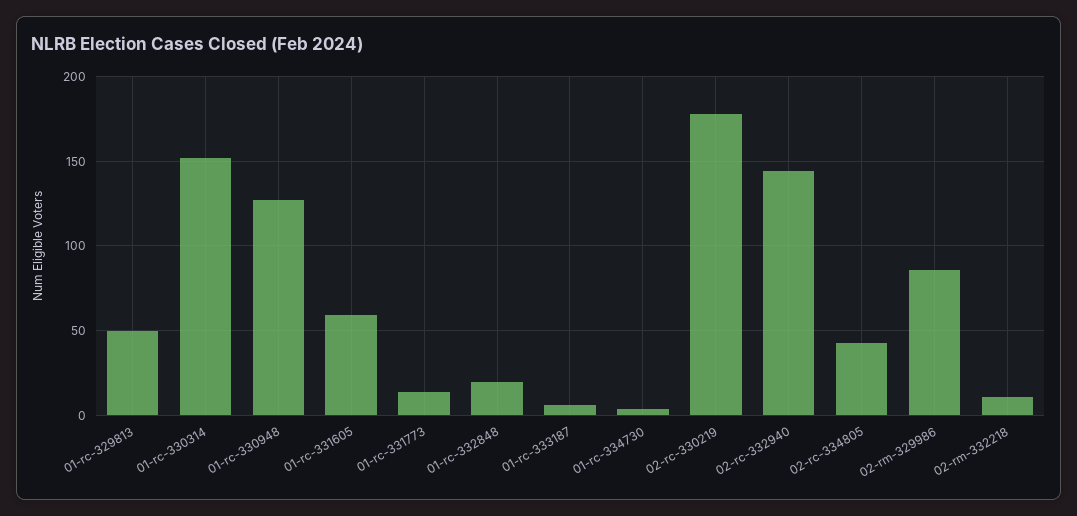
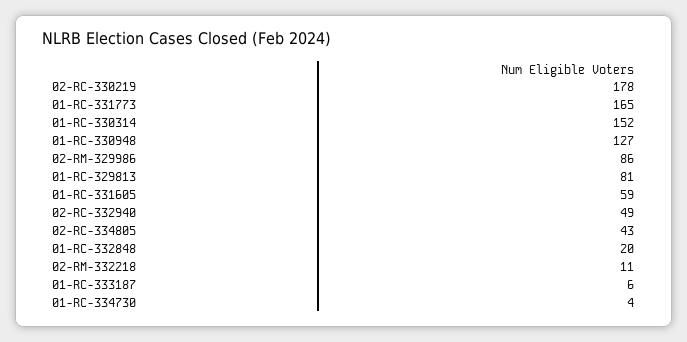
01-rc-329813: 50 -> 81
01-rc-331773: 15 -> 165
02-rc-332940: 145 -> 49

